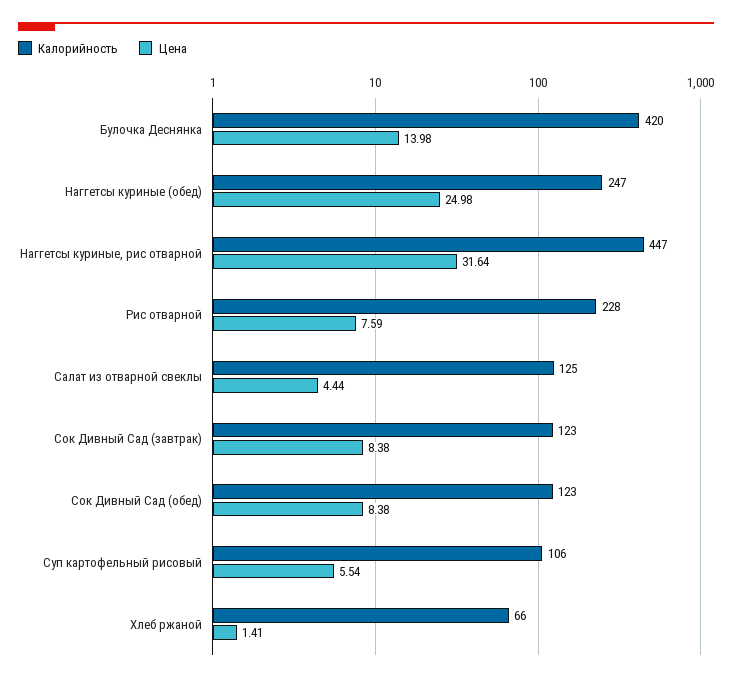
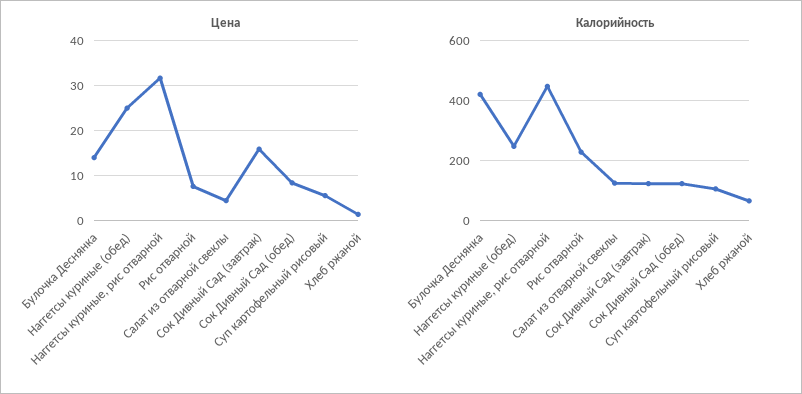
Цена, Сок Дивный Сад (завтрак): 8.38 -> 16

